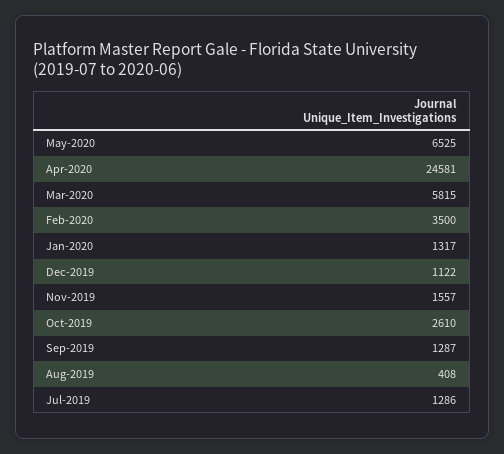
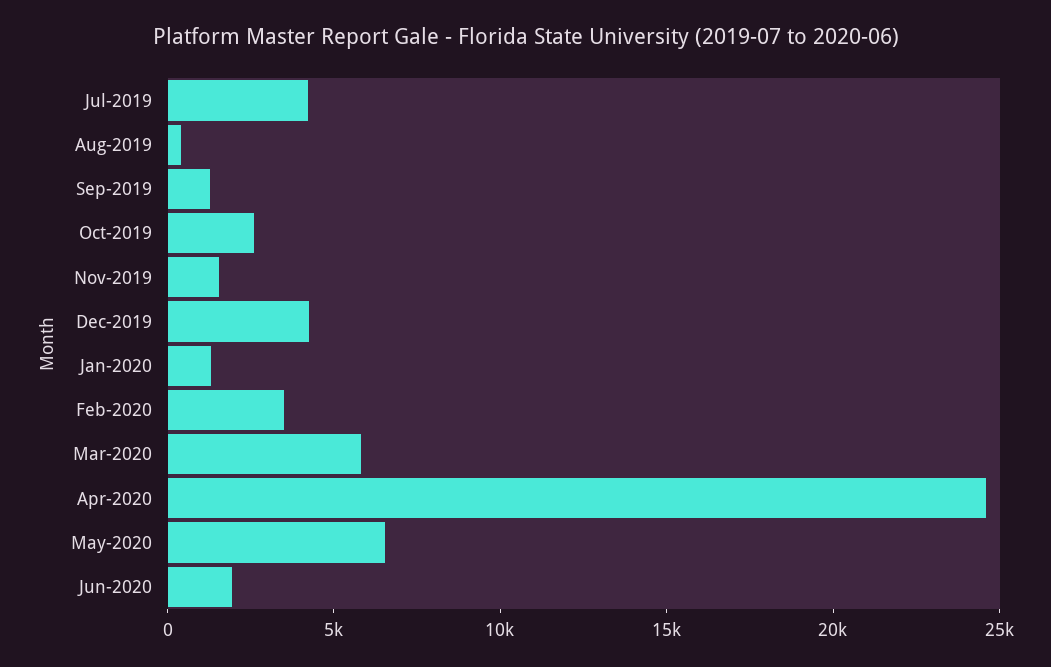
Dec-2019: 1122 -> 4000
Jul-2019: 1286 -> 4000
Jun-2020: none -> 2000

